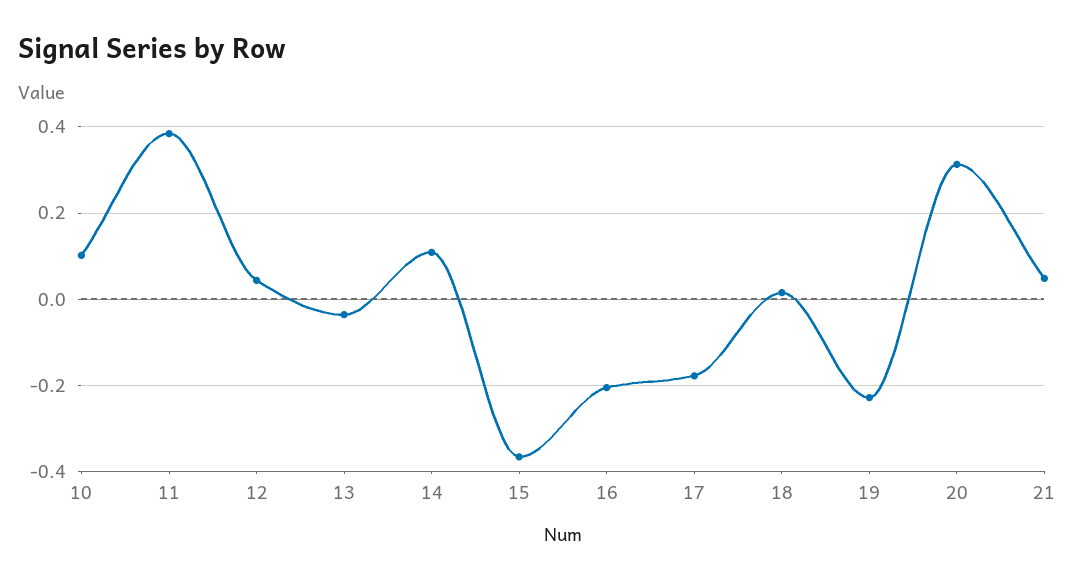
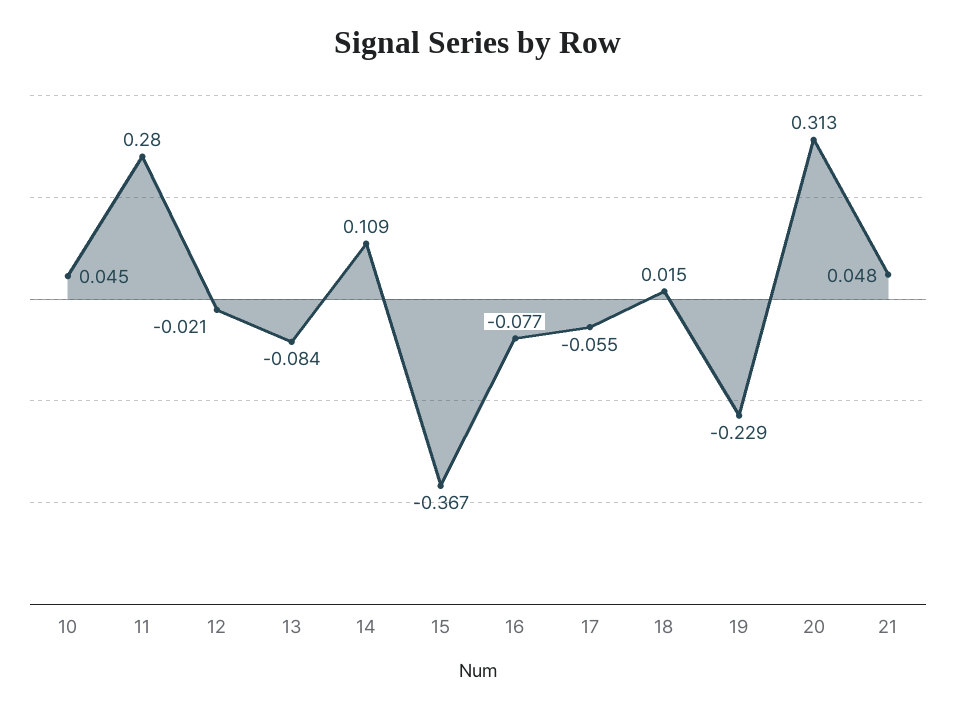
10: 0.1 -> 0.045
11: 0.38 -> 0.28
12: 0.04 -> -0.021
13: -0.04 -> -0.084
16: -0.2 -> -0.077
17: -0.18 -> -0.055

